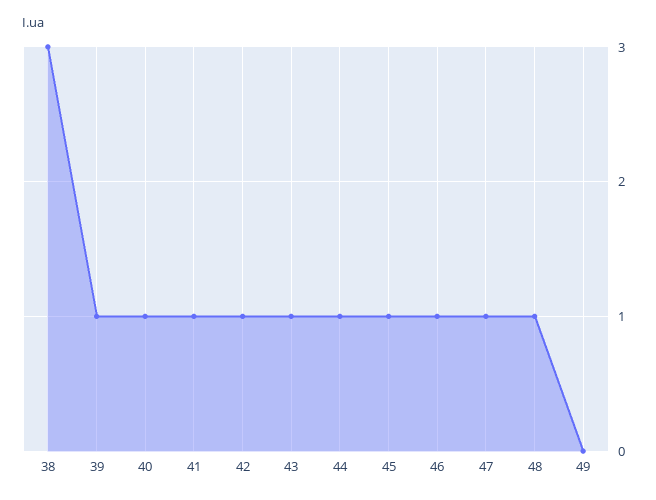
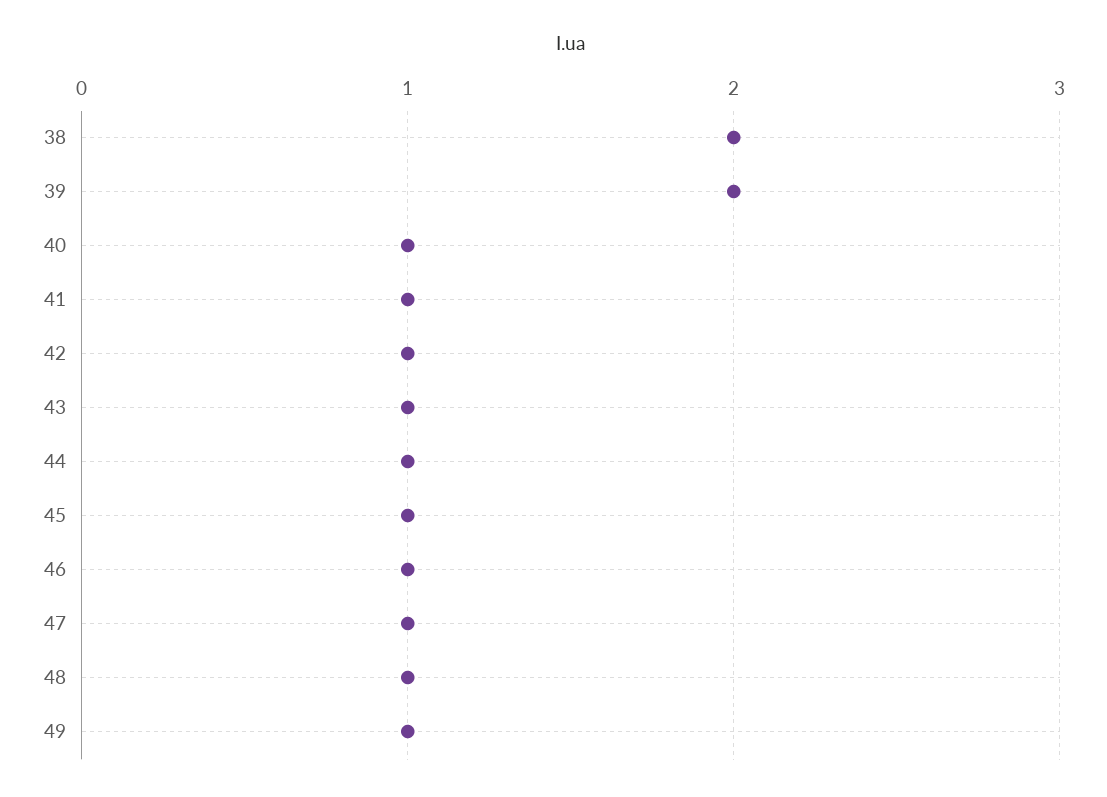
38: 3 -> 2
39: 1 -> 2
49: 0 -> 1

